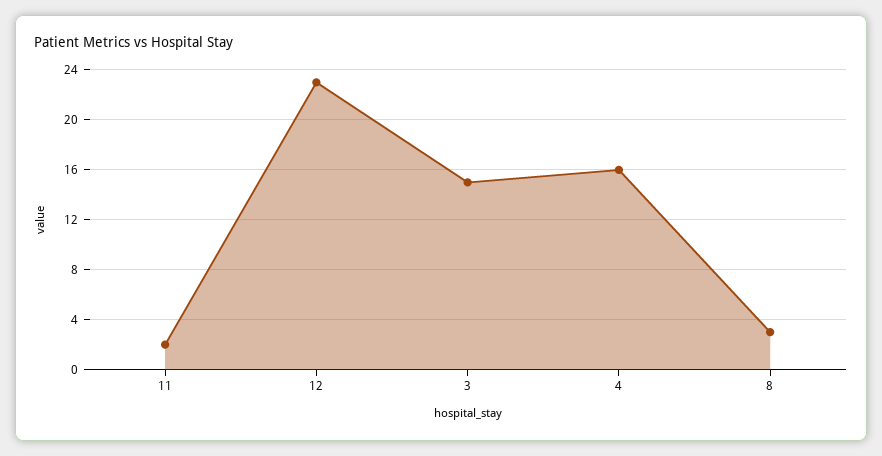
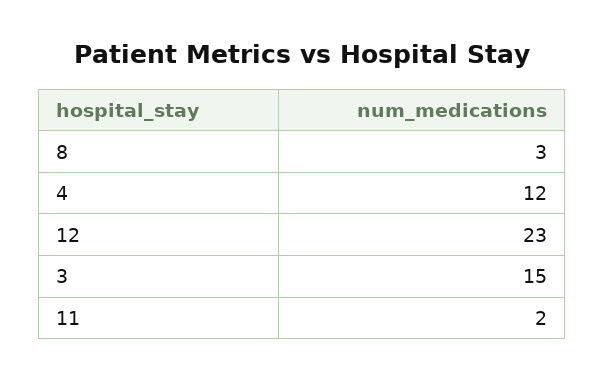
4: 16 -> 12

